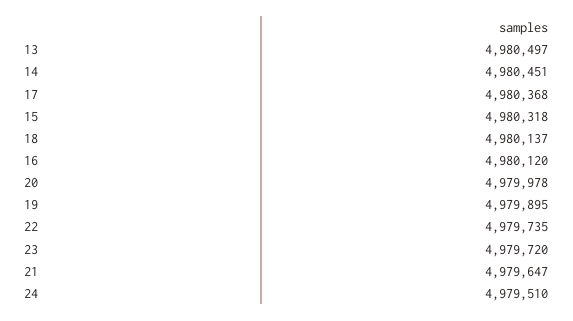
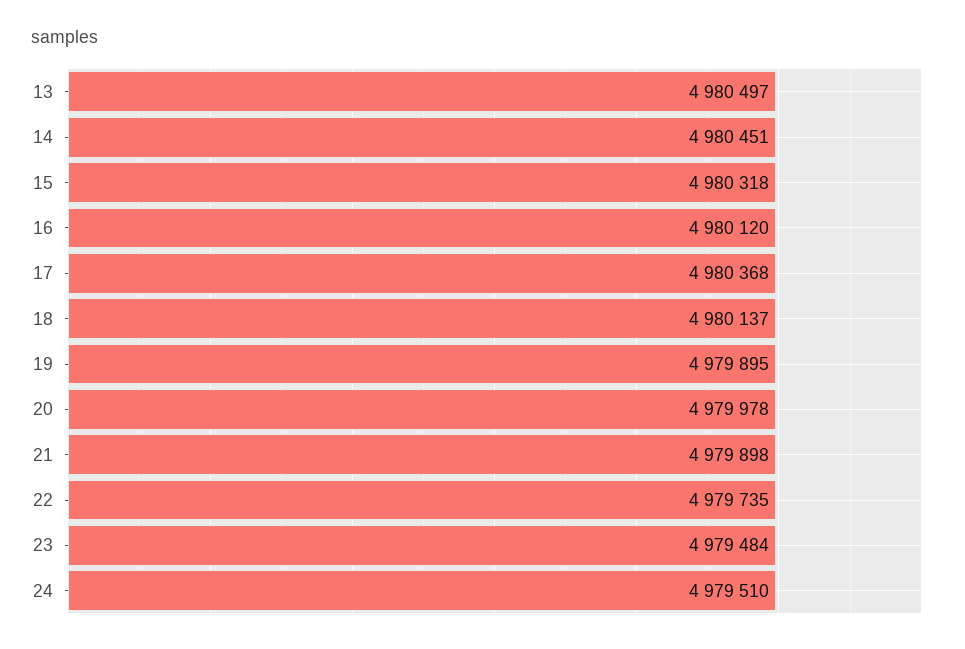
23: 4979720 -> 4979484
21: 4979647 -> 4979898

